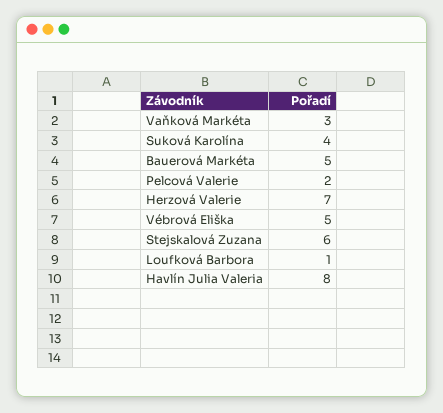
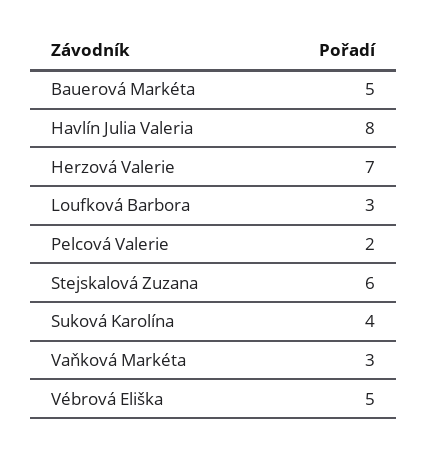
Loufková Barbora: 1 -> 3

